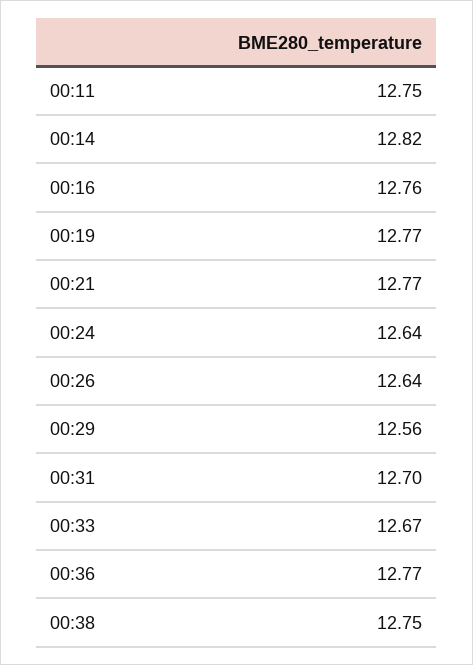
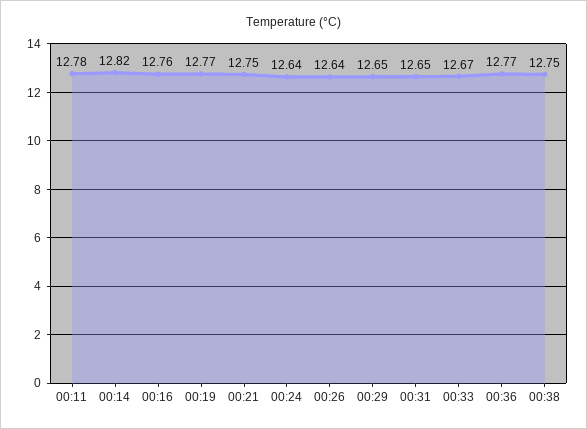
00:11: 12.75 -> 12.78
00:21: 12.77 -> 12.75
00:29: 12.56 -> 12.65
00:31: 12.7 -> 12.65

